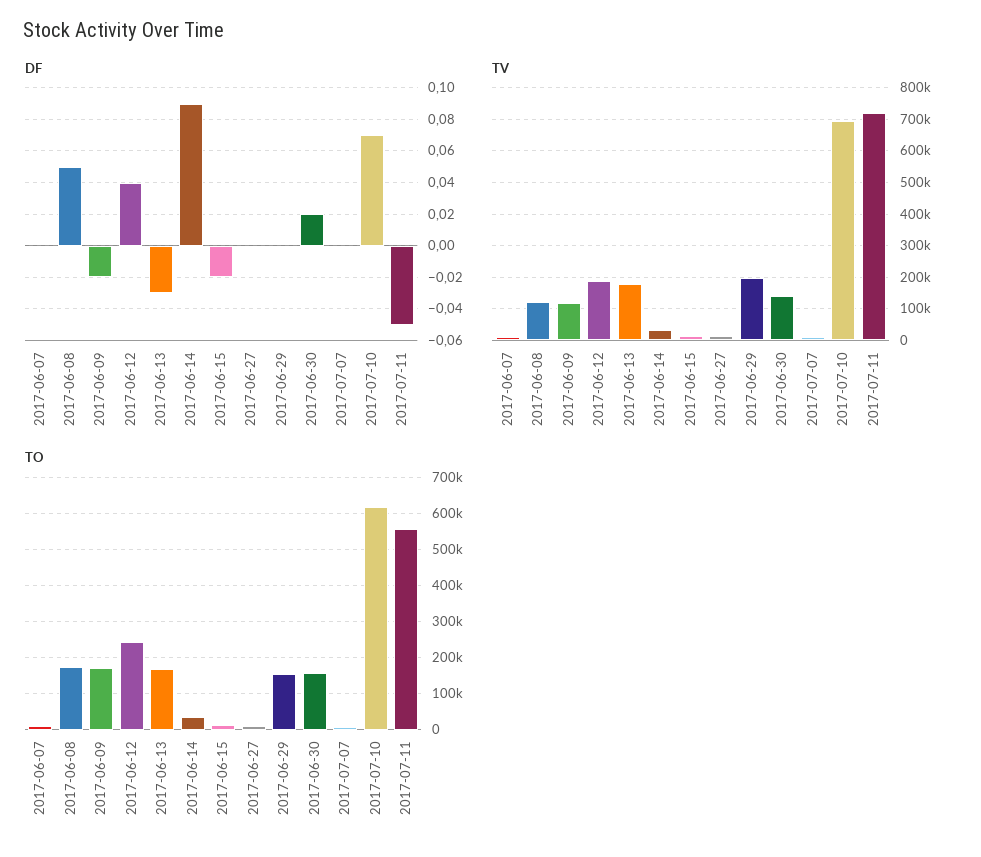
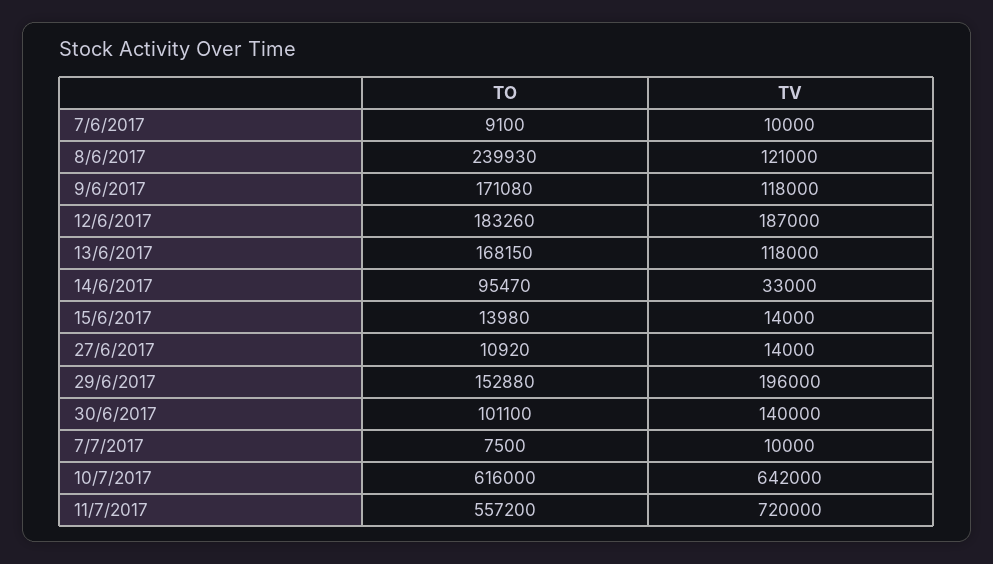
DF, 2017-06-07: 0 -> none
DF, 2017-06-08: 0.05 -> none
DF, 2017-06-09: -0.02 -> none
DF, 2017-06-12: 0.04 -> none
DF, 2017-06-13: -0.03 -> none
DF, 2017-06-14: 0.09 -> none
DF, 2017-06-15: -0.02 -> none
DF, 2017-06-27: 0 -> none
DF, 2017-06-29: 0 -> none
DF, 2017-06-30: 0.02 -> none
DF, 2017-07-07: 0 -> none
DF, 2017-07-10: 0.07 -> none
DF, 2017-07-11: -0.05 -> none
TV, 2017-06-13: 180000 -> 118000
TV, 2017-07-10: 700000 -> 642000
TO, 2017-06-08: 180000 -> 239930
TO, 2017-06-12: 240000 -> 183260
TO, 2017-06-14: 40000 -> 95470
TO, 2017-06-30: 160000 -> 101100

